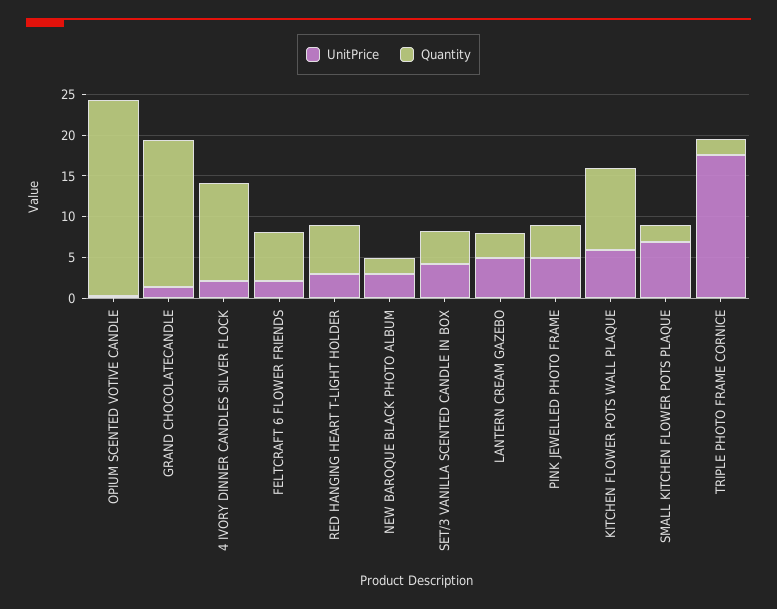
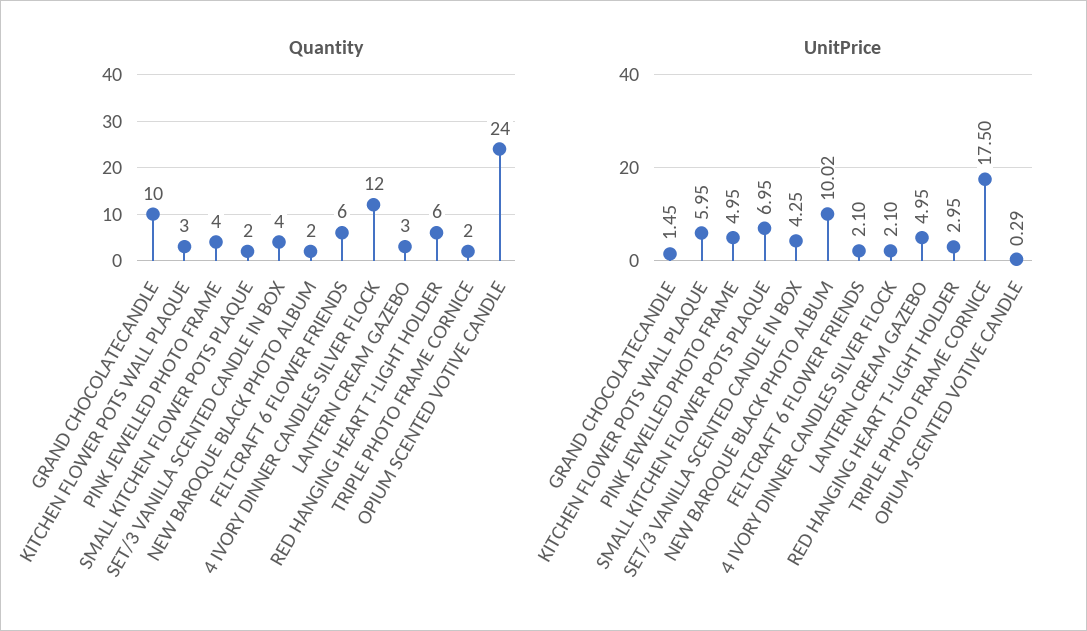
Quantity, GRAND CHOCOLATECANDLE: 18 -> 10
UnitPrice, NEW BAROQUE BLACK PHOTO ALBUM: 3 -> 10.02
Quantity, KITCHEN FLOWER POTS WALL PLAQUE: 10 -> 3

